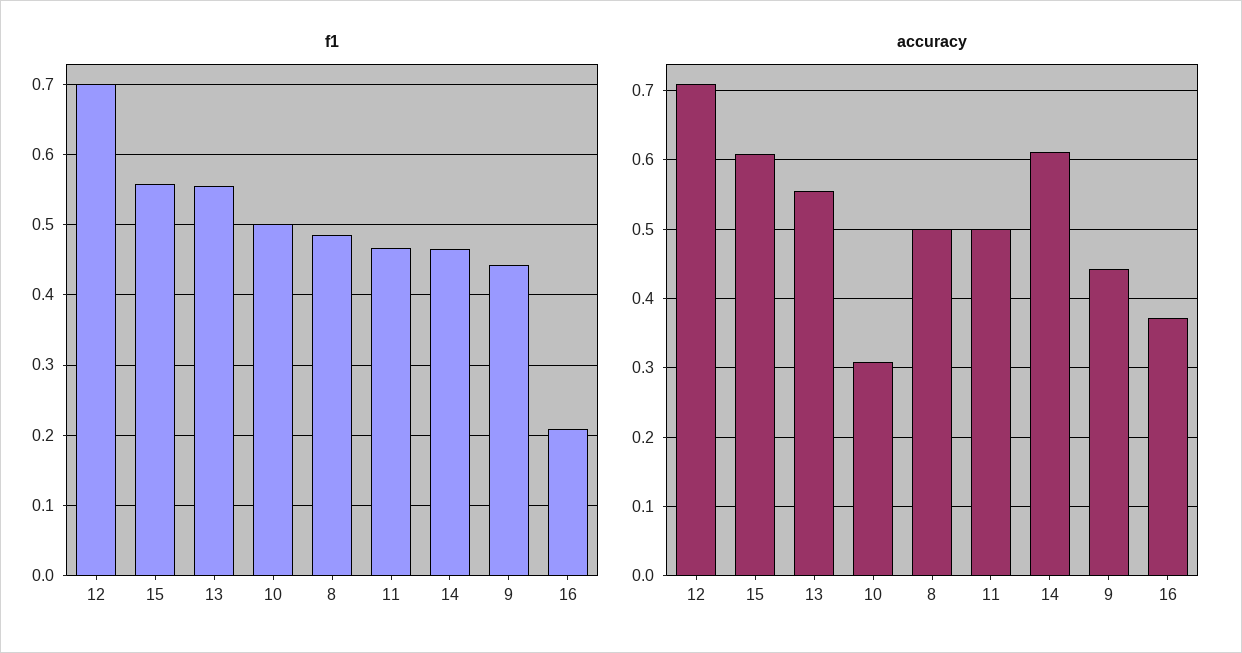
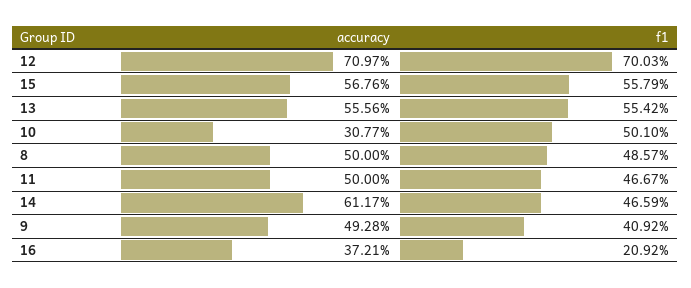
f1, 9: 0.44 -> 0.4092
accuracy, 15: 0.61 -> 0.5676
accuracy, 9: 0.44 -> 0.4928

